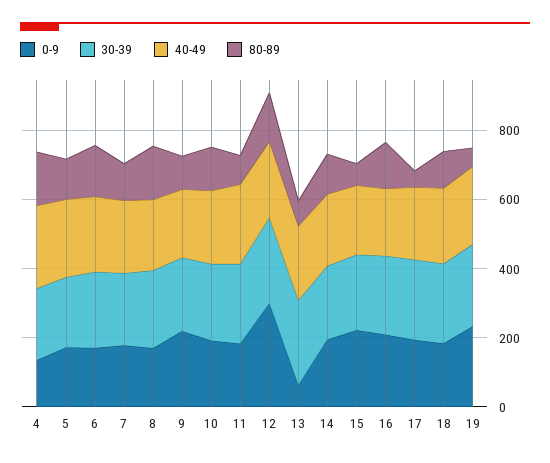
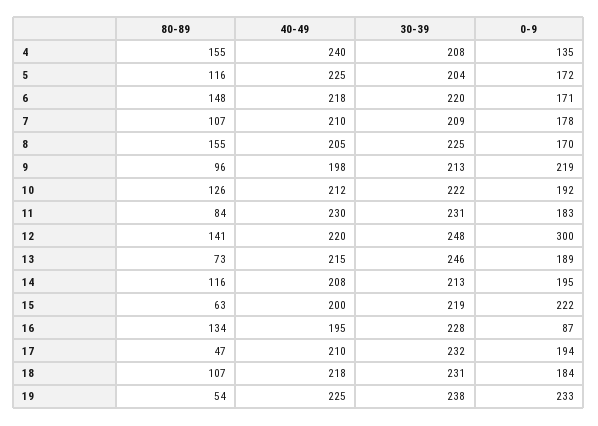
0-9, 13: 50 -> 189
0-9, 16: 200 -> 87

